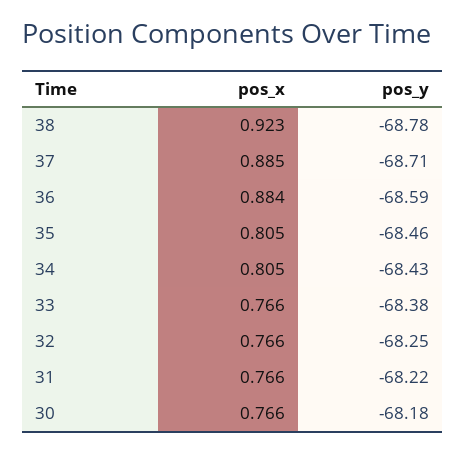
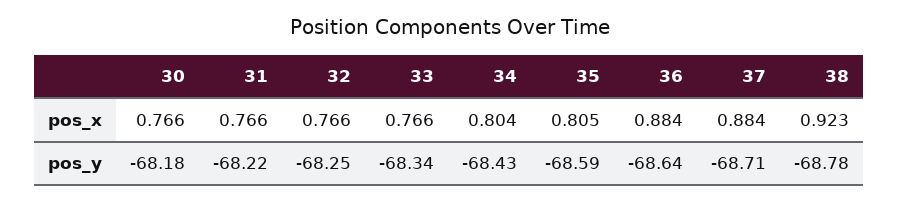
pos_x, 37: 0.885 -> 0.884
pos_y, 36: -68.59 -> -68.64
pos_y, 35: -68.46 -> -68.59
pos_x, 34: 0.805 -> 0.804
pos_y, 33: -68.38 -> -68.34

